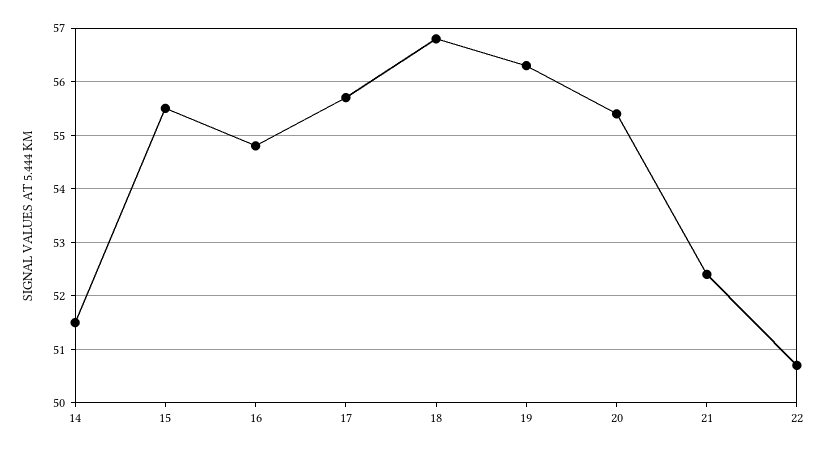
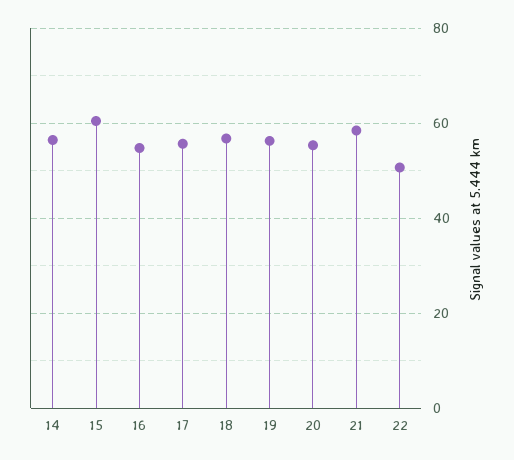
14: 51.5 -> 56
15: 55.5 -> 60
21: 52.5 -> 58

